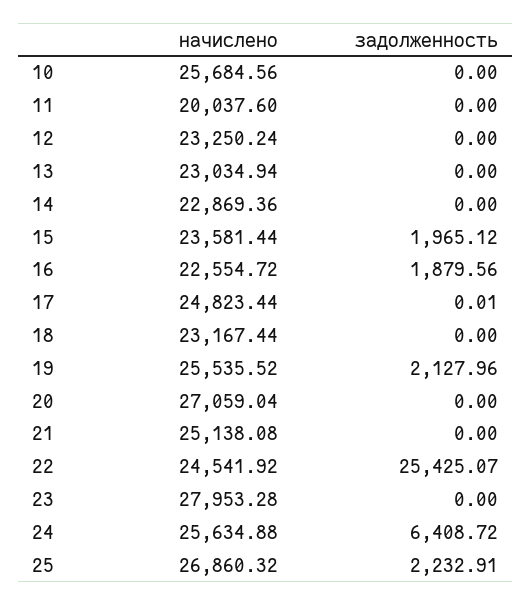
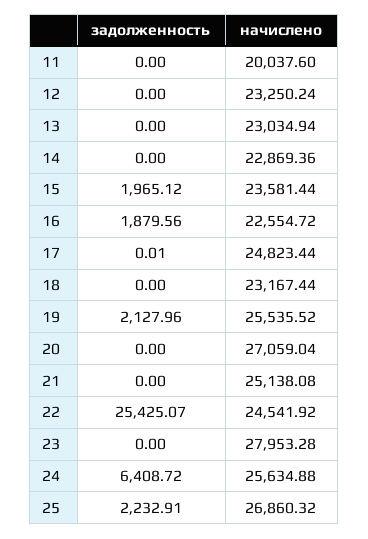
начислено, 10: 25684.56 -> none
задолженность, 10: 0 -> none

